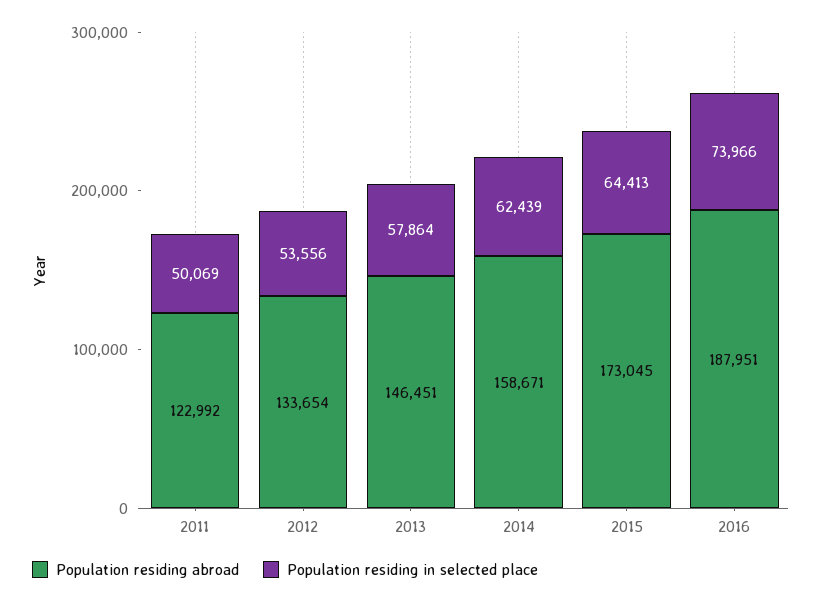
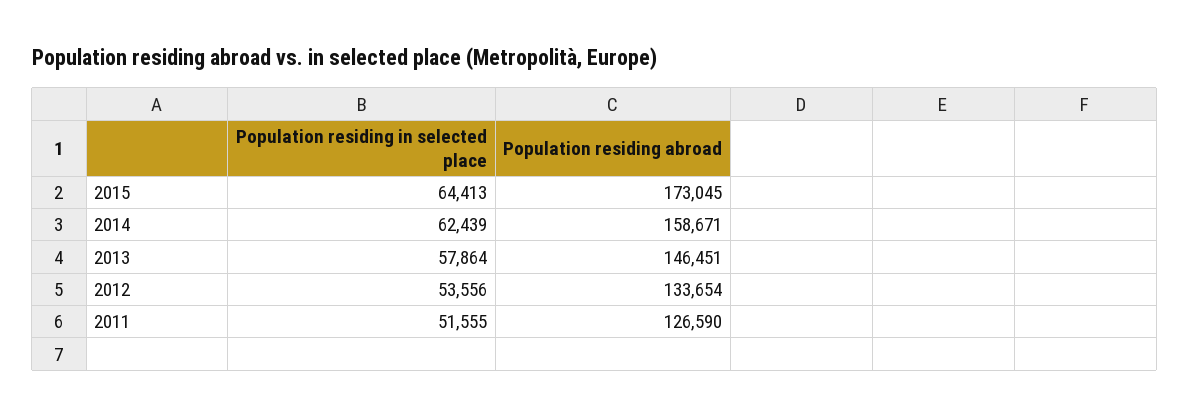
Population residing abroad, 2011: 122992 -> 126590
Population residing in selected place, 2011: 50069 -> 51555
Population residing abroad, 2016: 187951 -> none
Population residing in selected place, 2016: 73966 -> none

